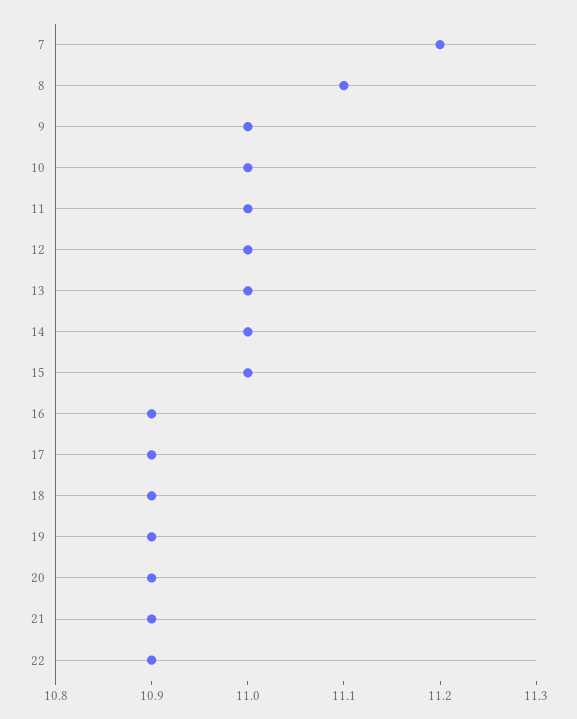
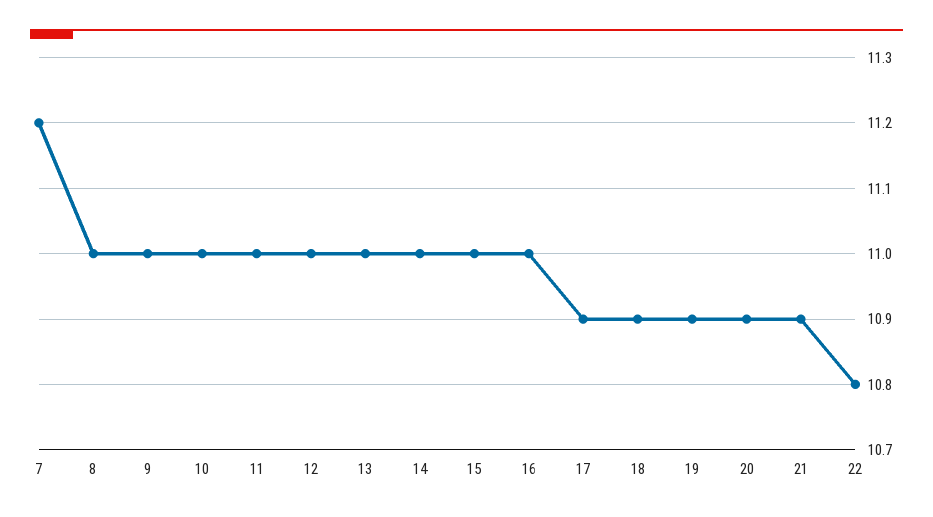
8: 11.1 -> 11
16: 10.9 -> 11
22: 10.9 -> 10.8

